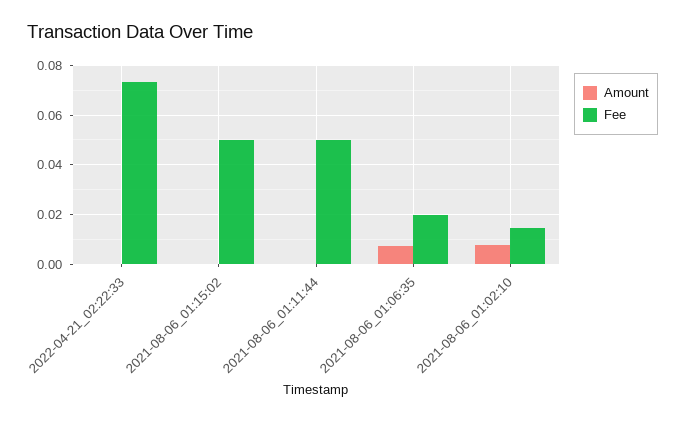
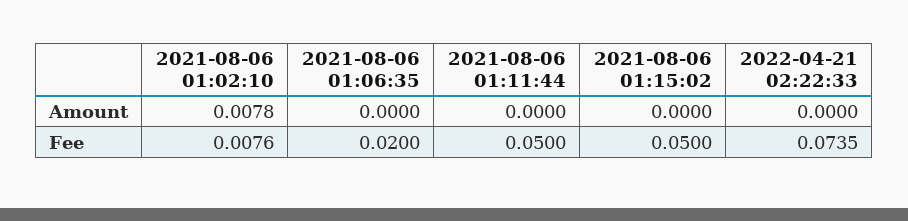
Amount, 2021-08-06_01:06:35: 0.0075 -> 0
Fee, 2021-08-06_01:02:10: 0.015 -> 0.0076

